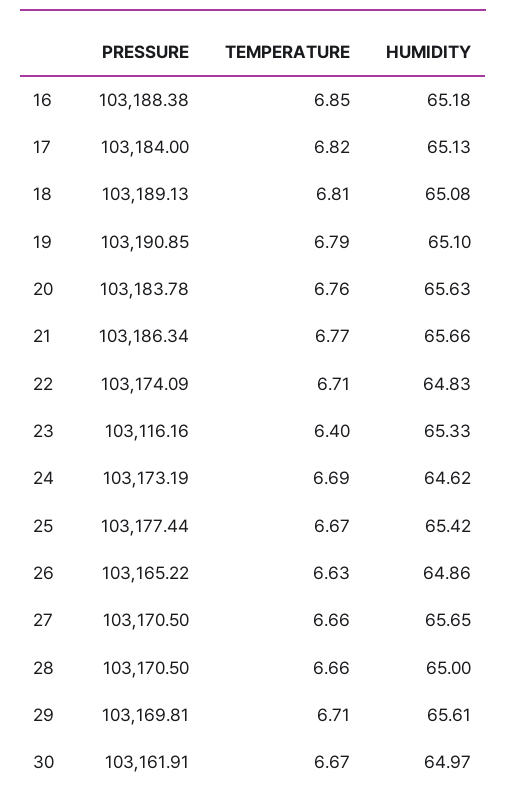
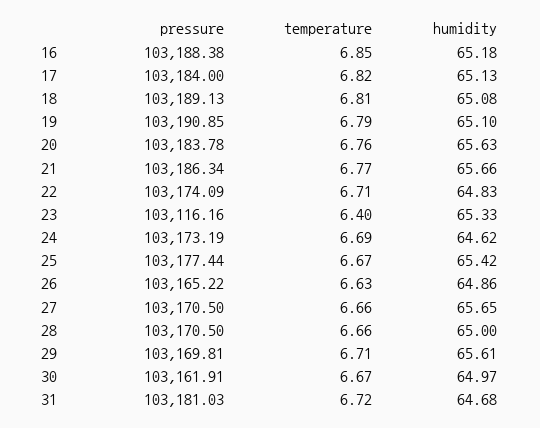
PRESSURE, 31: none -> 103181.03
TEMPERATURE, 31: none -> 6.72
HUMIDITY, 31: none -> 64.68

